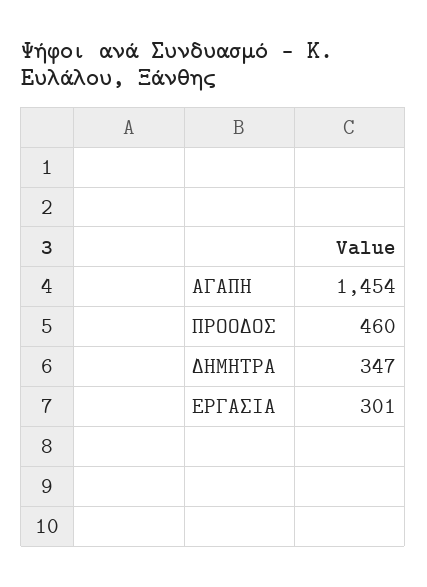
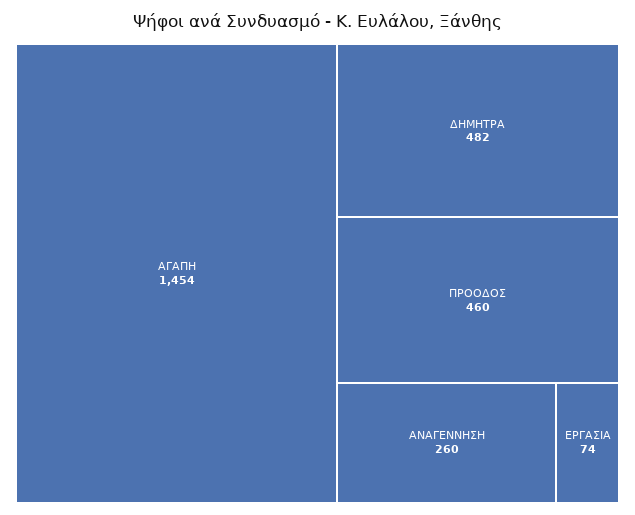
ΔΗΜΗΤΡΑ: 347 -> 482
ΕΡΓΑΣΙΑ: 301 -> 74
ΑΝΑΓΕΝΝΗΣΗ: none -> 260

